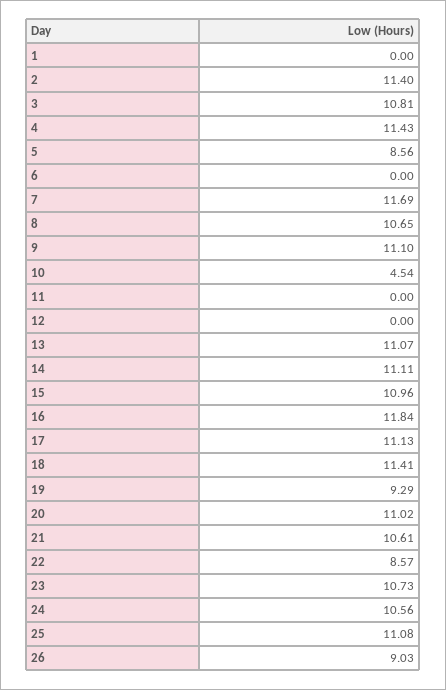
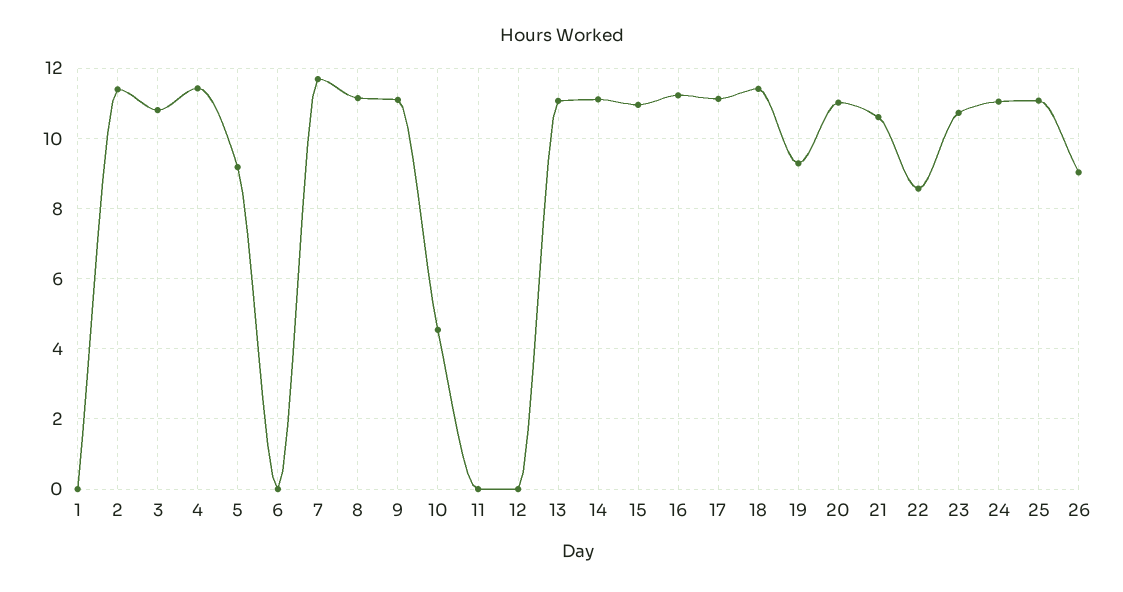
5: 8.56 -> 9.2
8: 10.65 -> 11.2
16: 11.84 -> 11.2
24: 10.56 -> 11

